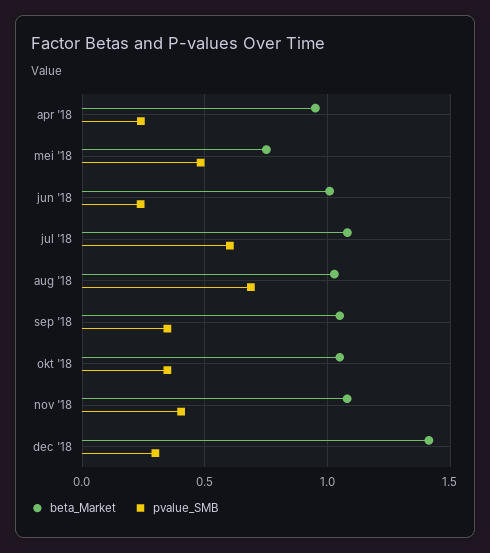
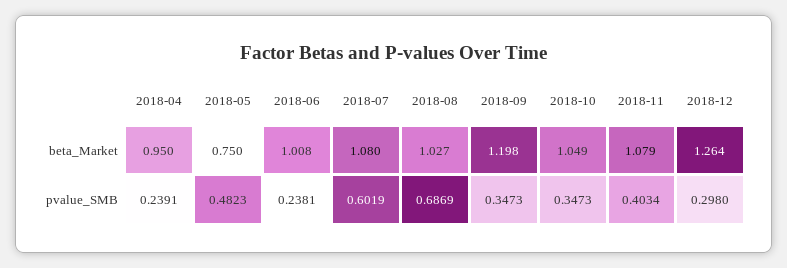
beta_Market, sep '18: 1.05 -> 1.198
beta_Market, dec '18: 1.4 -> 1.264

